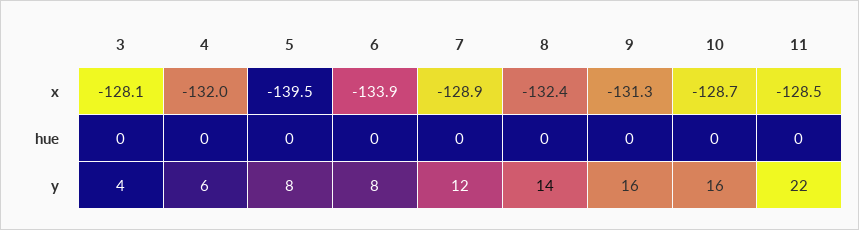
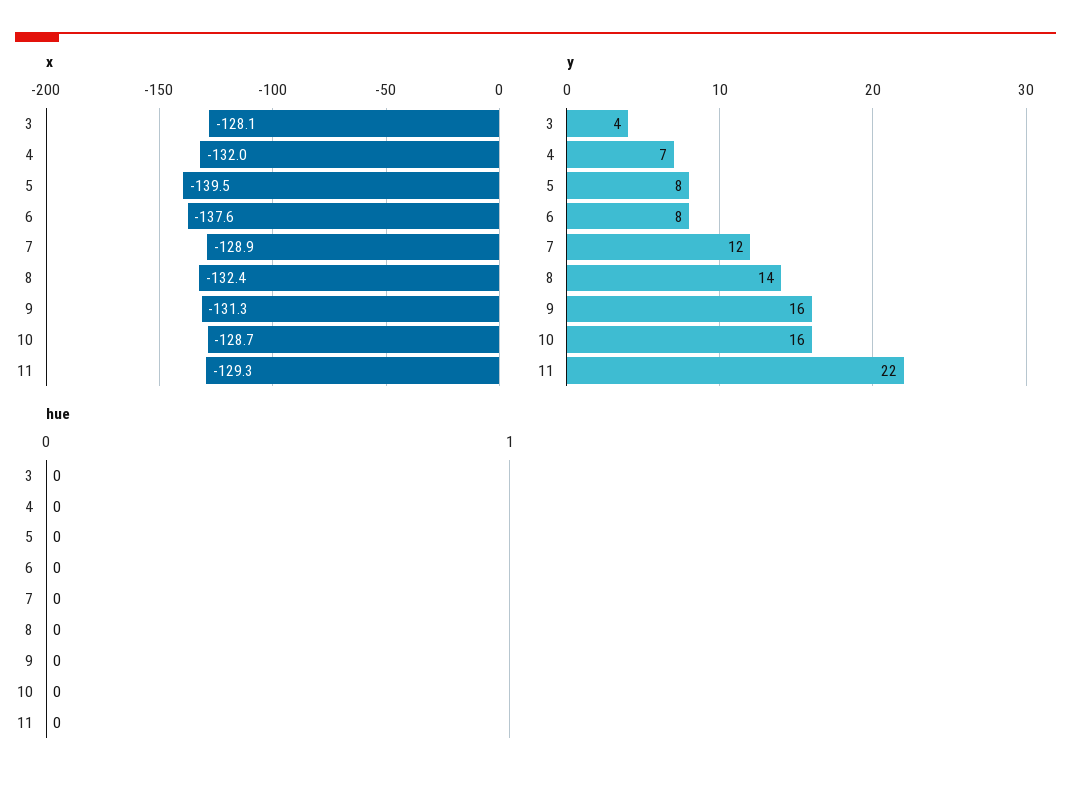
x, 6: -133.9 -> -137.6
x, 11: -128.5 -> -129.3
y, 4: 6 -> 7

